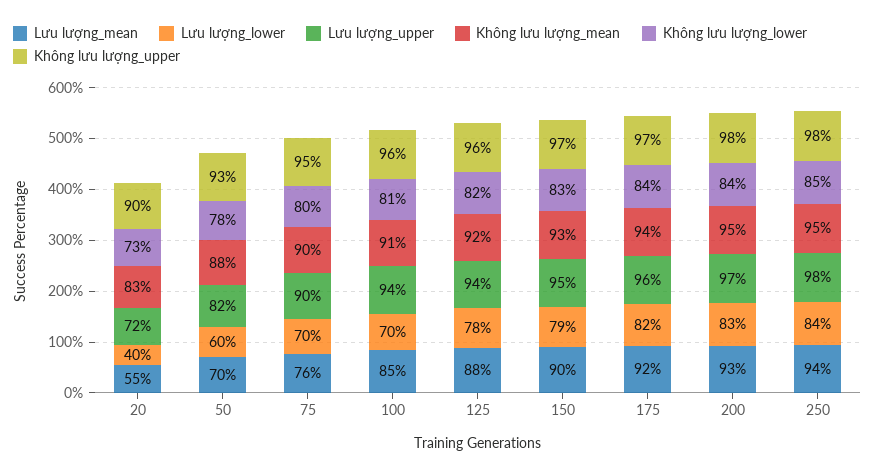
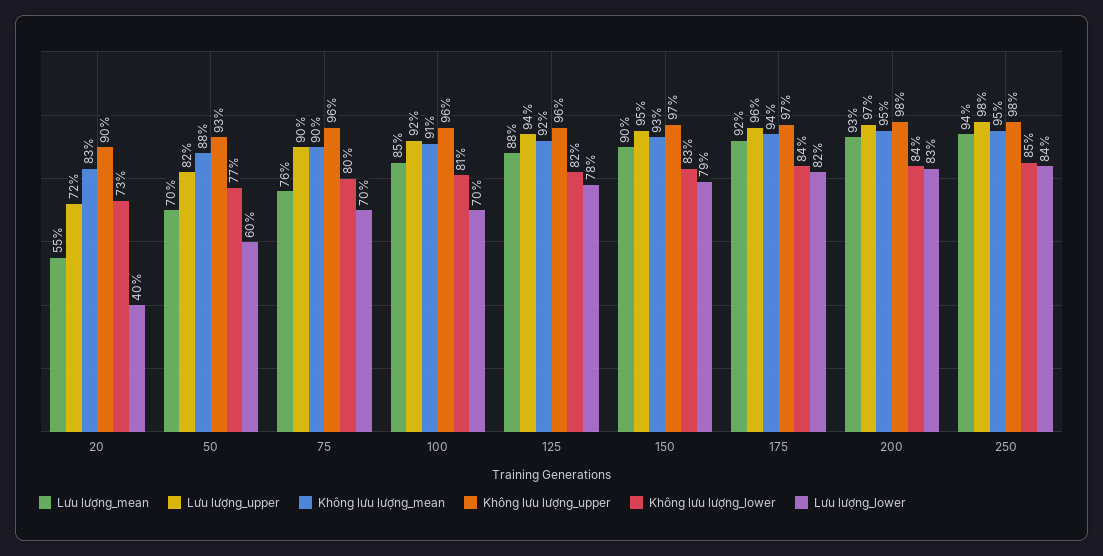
Không lưu lượng_lower, 50: 78 -> 77
Không lưu lượng_upper, 75: 95 -> 96
Lưu lượng_upper, 100: 94 -> 92

